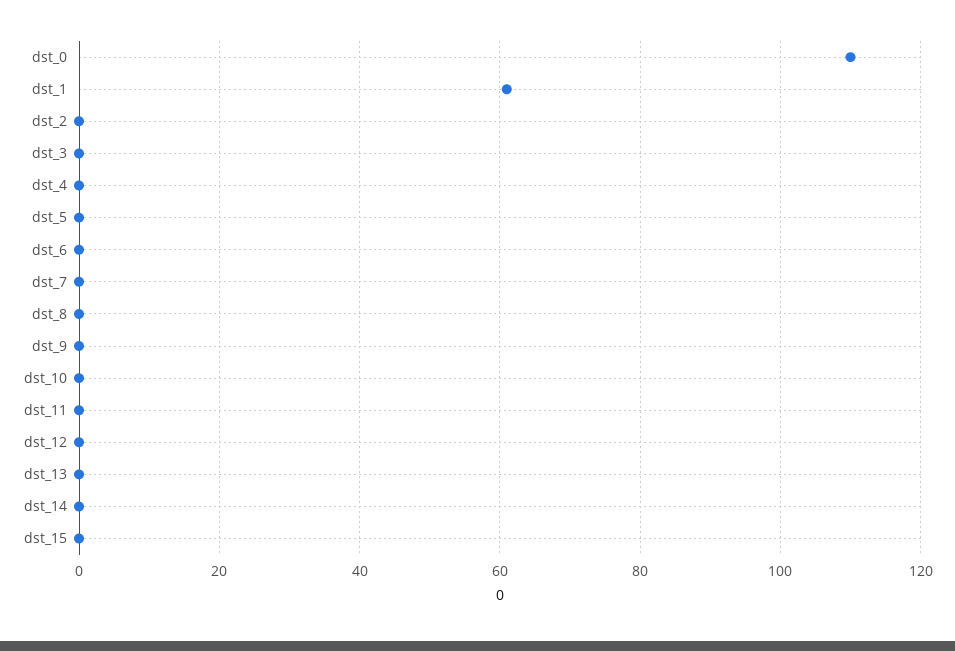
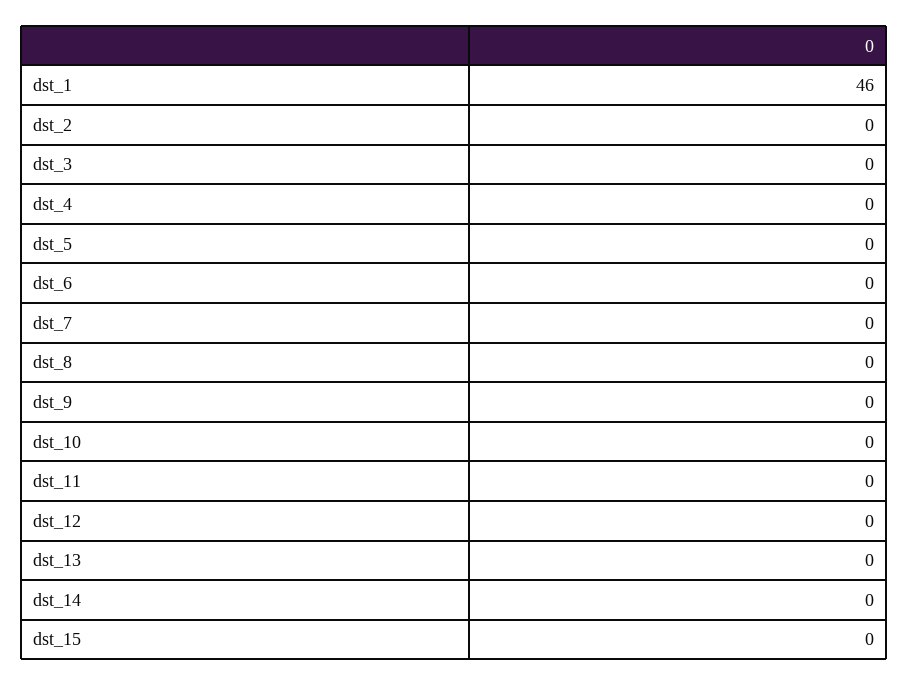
dst_0: 110 -> none
dst_1: 60 -> 46

